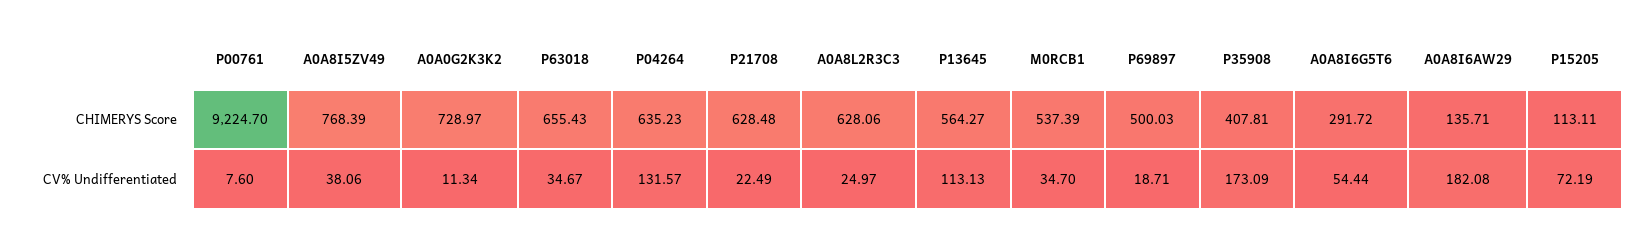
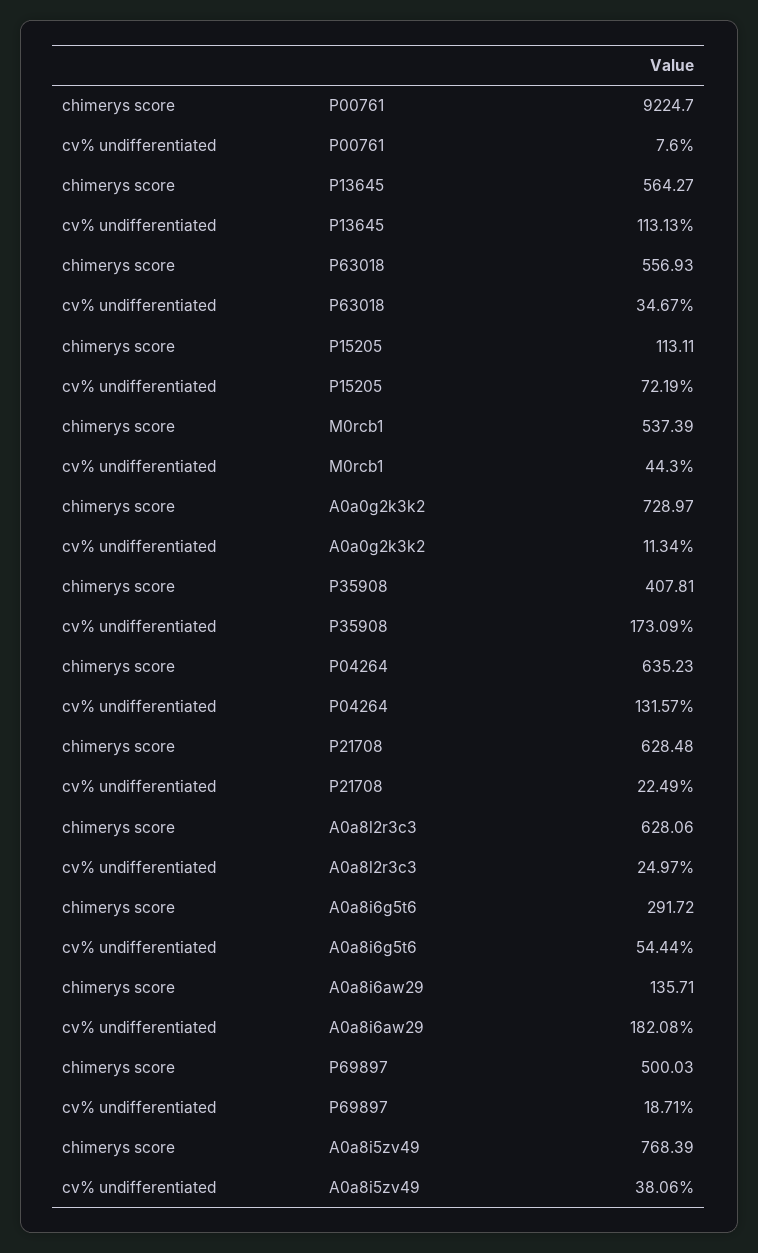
P63018, CHIMERYS Score: 655.43 -> 556.93
M0RCB1, CV% Undifferentiated: 34.7 -> 44.3

